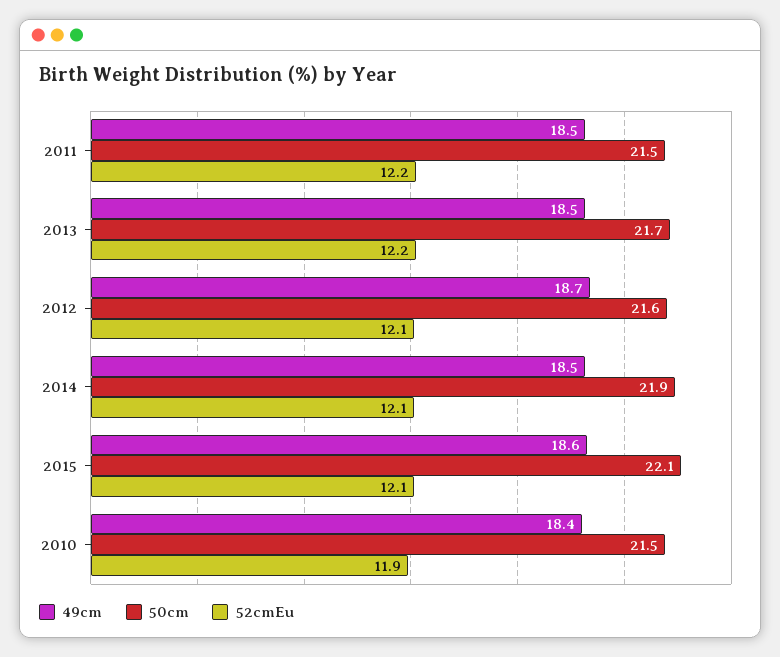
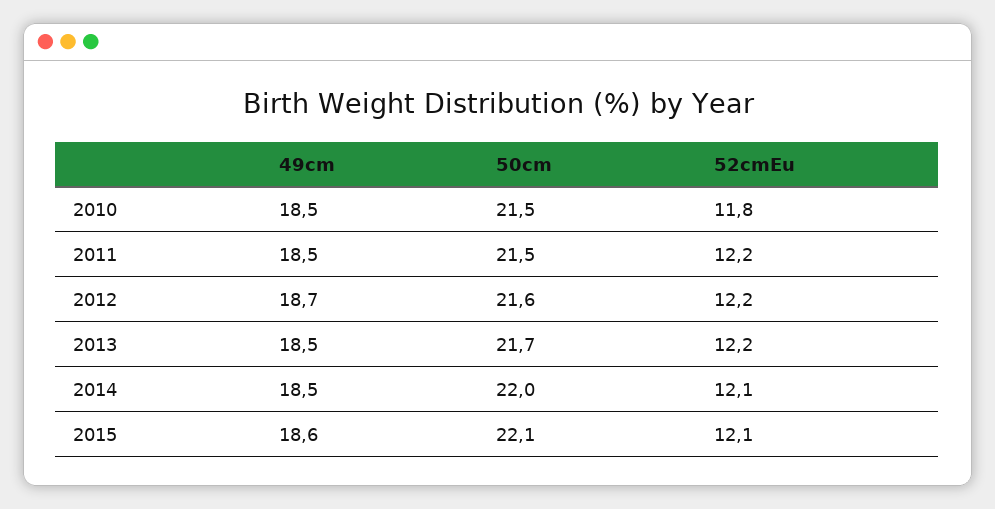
52cmEu, 2012: 12.1 -> 12.2
50cm, 2014: 21.9 -> 22
49cm, 2010: 18.4 -> 18.5
52cmEu, 2010: 11.9 -> 11.8

